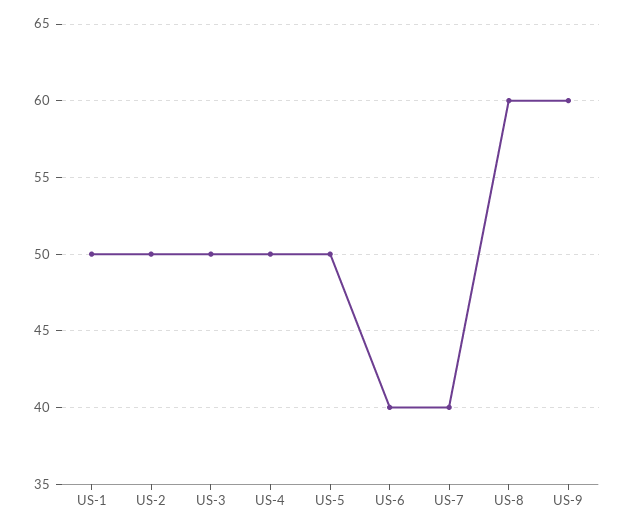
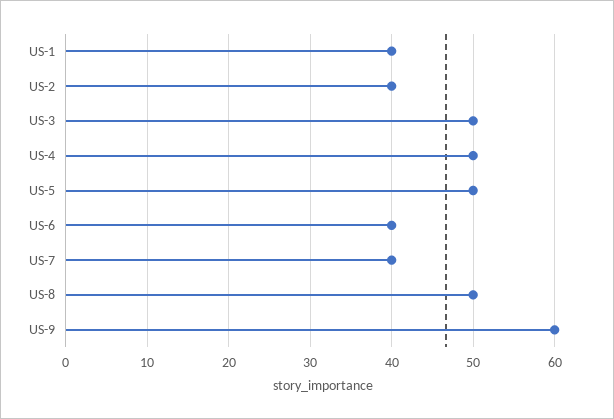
US-1: 50 -> 40
US-2: 50 -> 40
US-8: 60 -> 50

